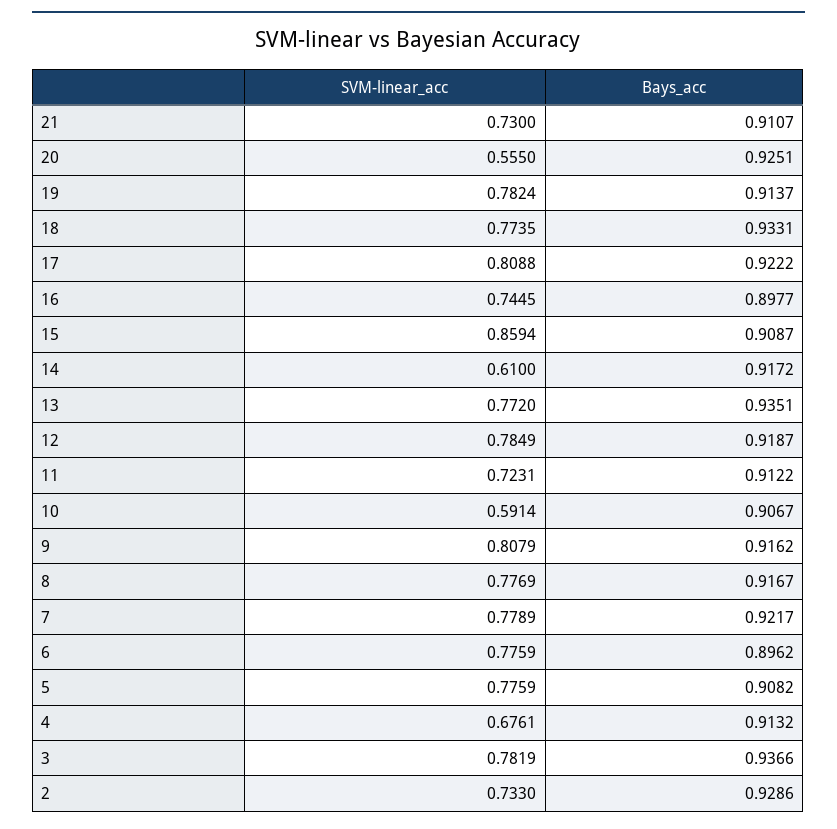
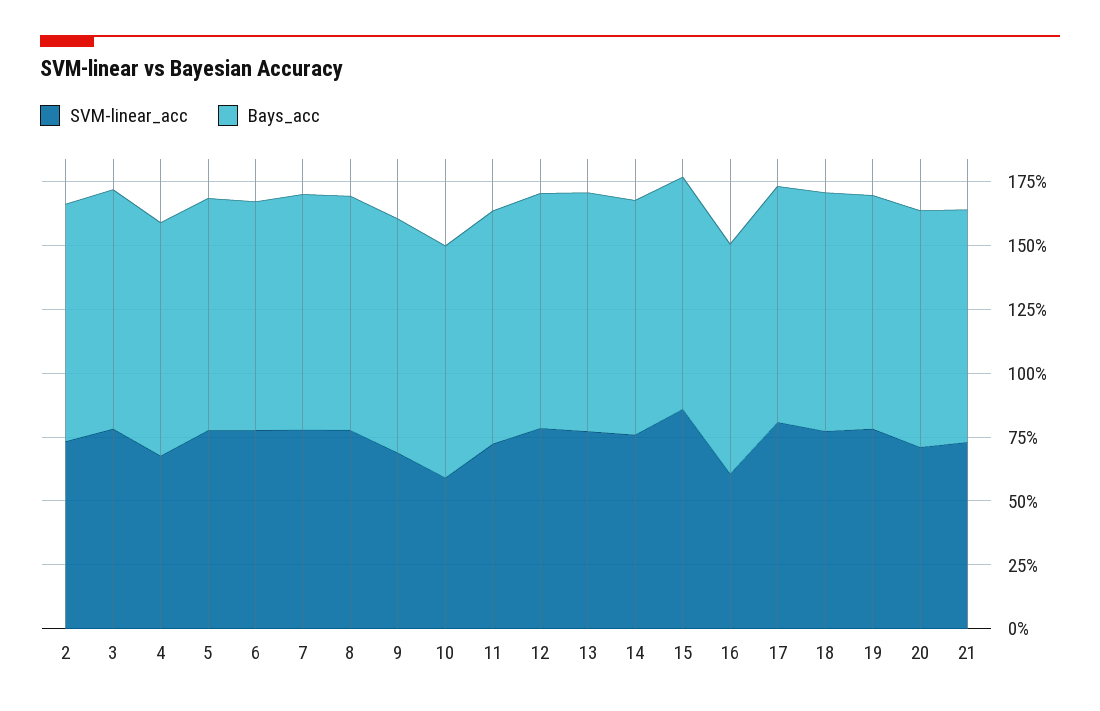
SVM-linear_acc, 20: 0.555 -> 0.7
SVM-linear_acc, 16: 0.7445 -> 0.6
SVM-linear_acc, 14: 0.61 -> 0.75
SVM-linear_acc, 9: 0.8079 -> 0.7

